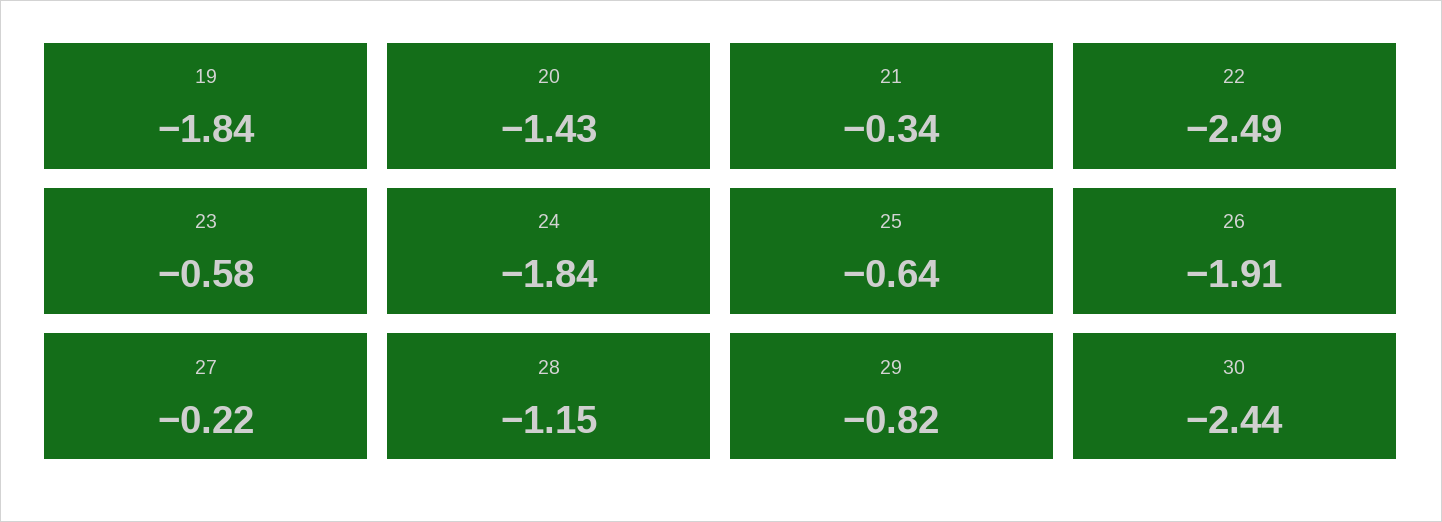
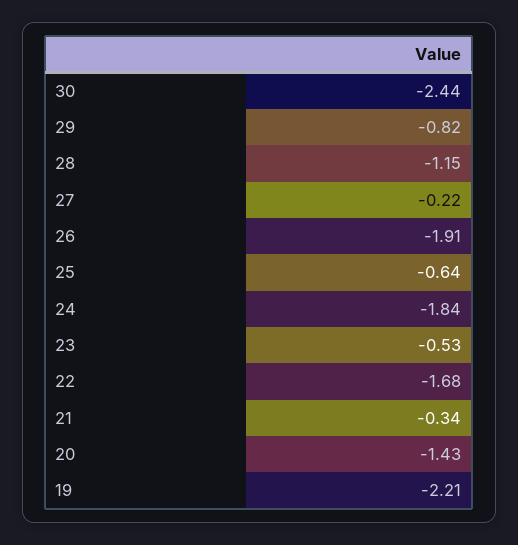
19: -1.84 -> -2.21
22: -2.49 -> -1.68
23: -0.58 -> -0.53

